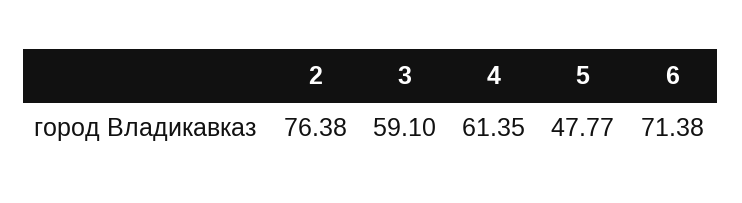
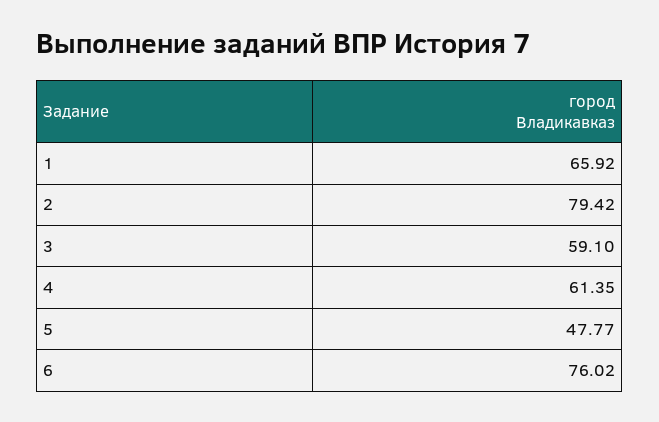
2: 76.38 -> 79.42
6: 71.38 -> 76.02
1: none -> 65.92

